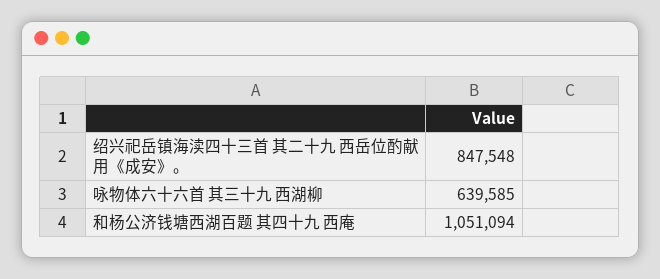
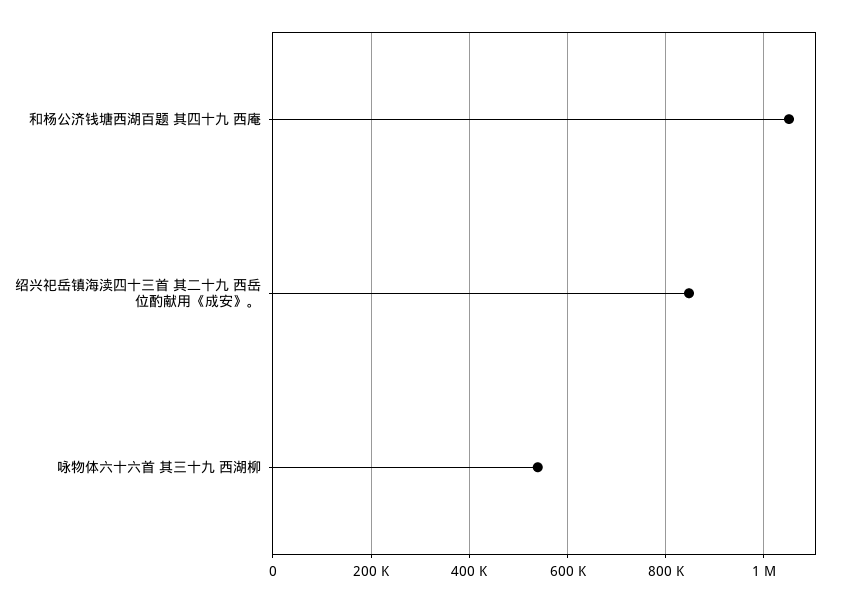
咏物体六十六首 其三十九 西湖柳: 639585 -> 540000

